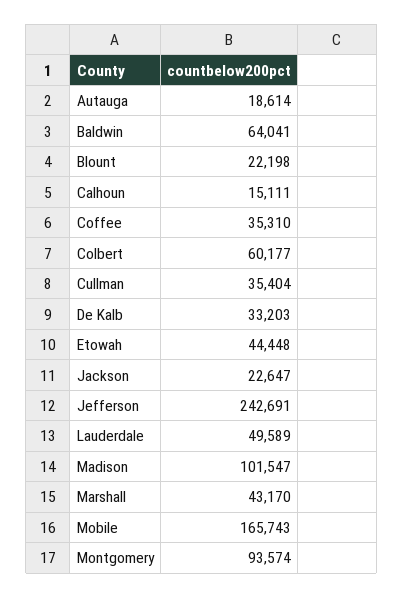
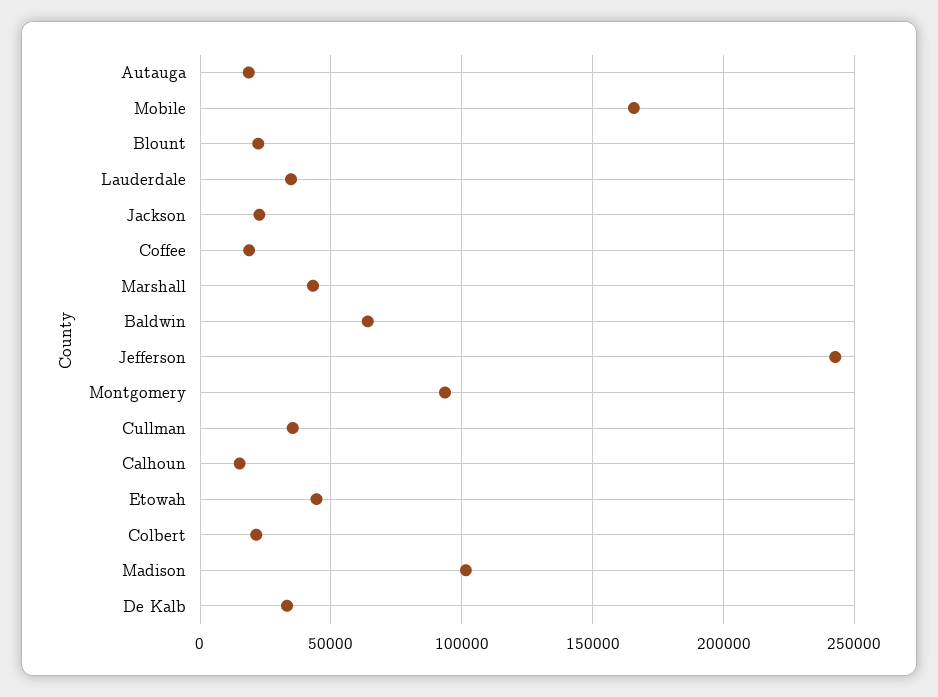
Coffee: 35310 -> 20000
Colbert: 60177 -> 20000
Lauderdale: 49589 -> 35000

